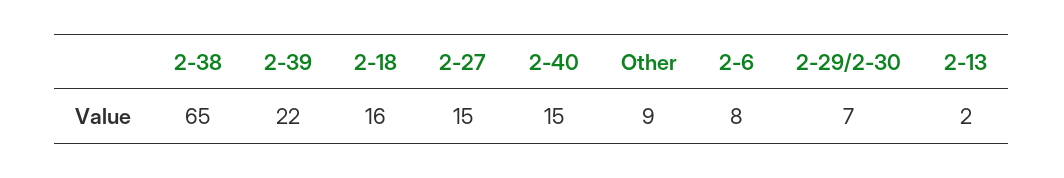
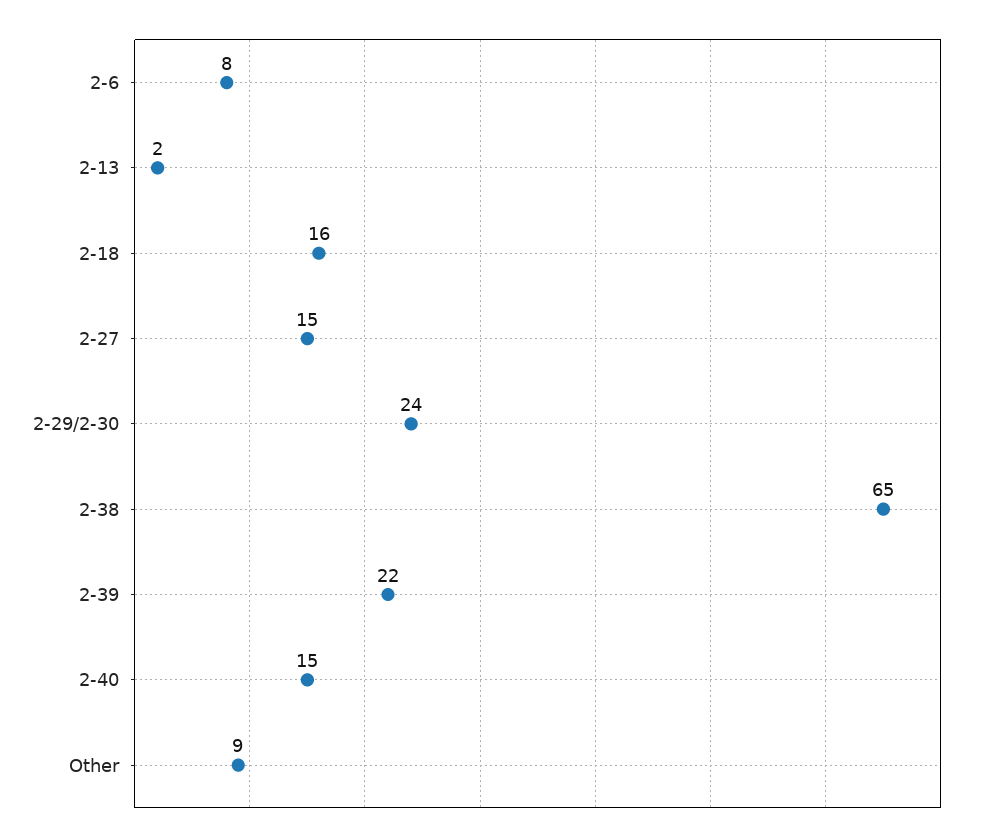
2-29/2-30: 7 -> 24

